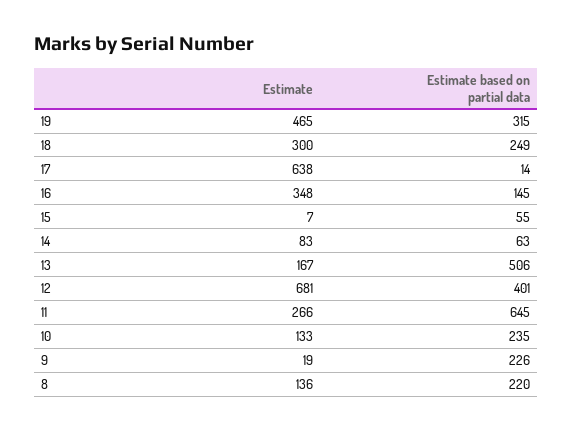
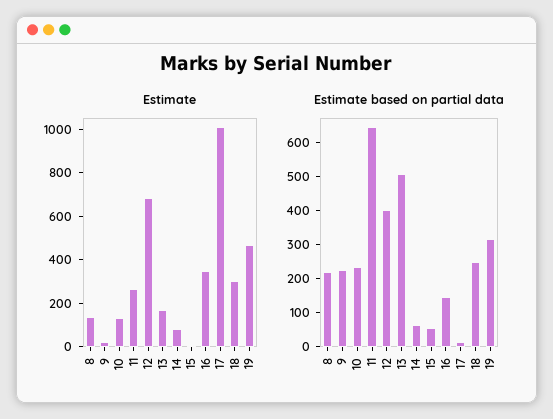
Estimate, 17: 638 -> 1000

